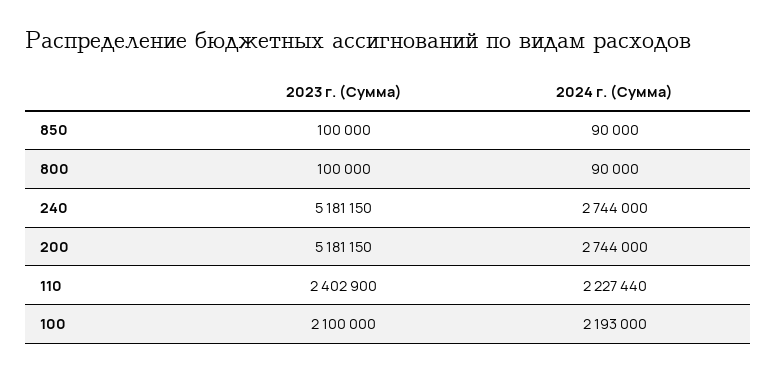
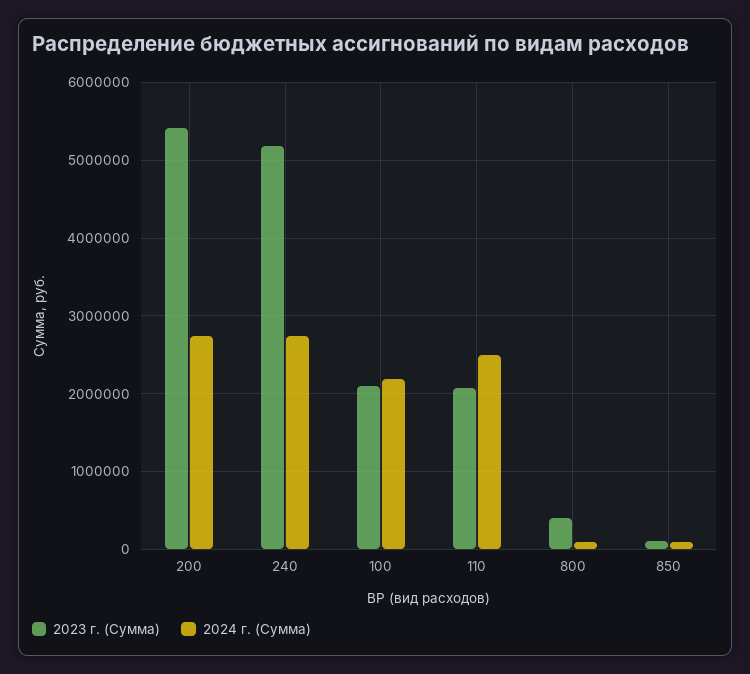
2023 г. (Сумма), 800: 100000 -> 400000
2023 г. (Сумма), 200: 5181150 -> 5400000
2023 г. (Сумма), 110: 2402900 -> 2100000
2024 г. (Сумма), 110: 2227440 -> 2500000

